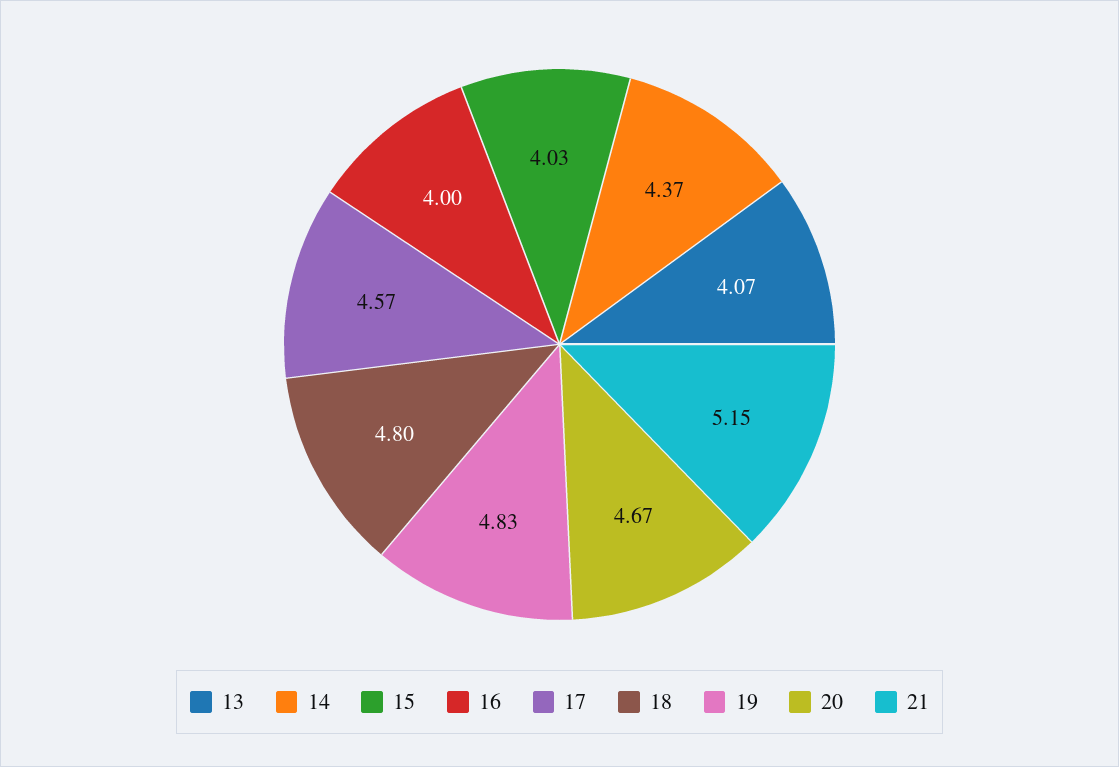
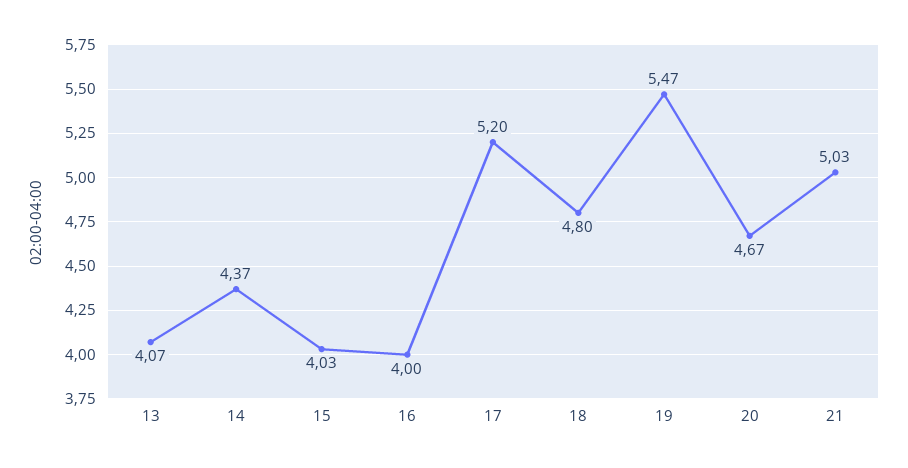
17: 4.57 -> 5.2
19: 4.83 -> 5.47
21: 5.15 -> 5.03

